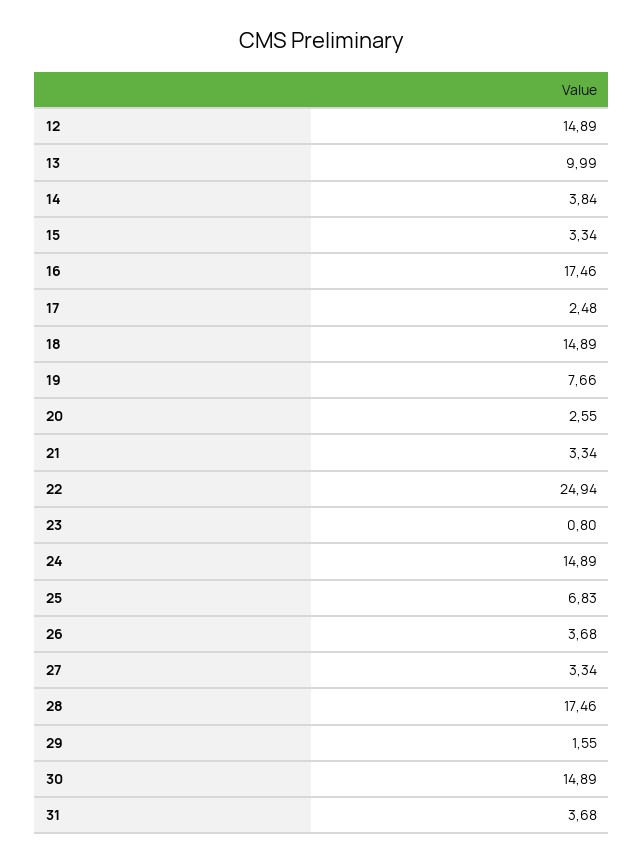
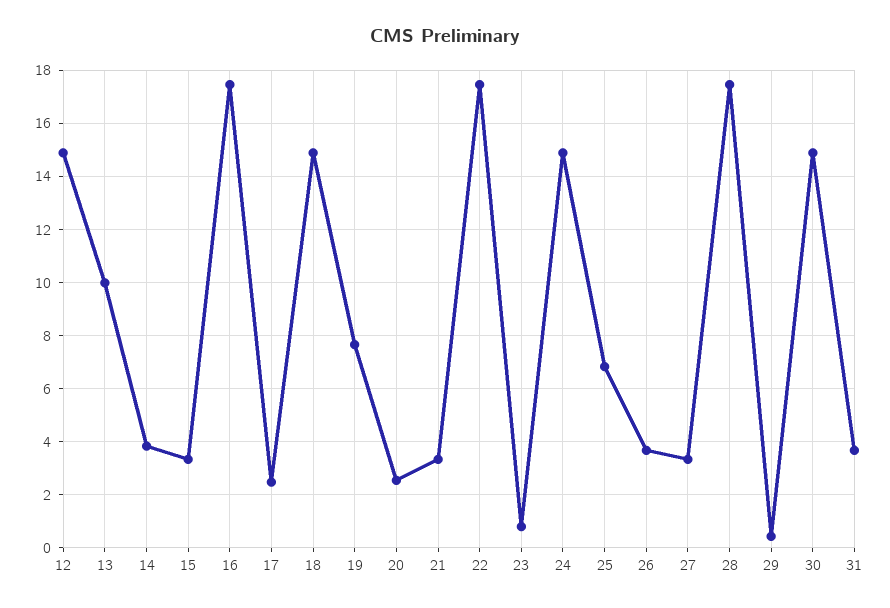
22: 24.94 -> 17.5
29: 1.55 -> 0.5

